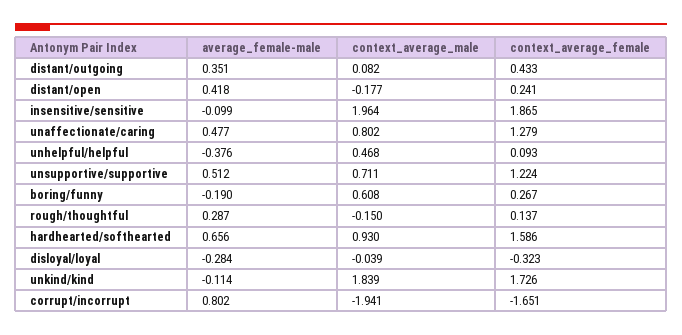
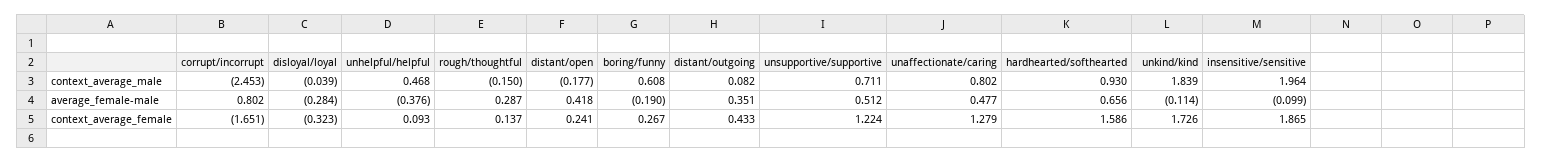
context_average_male, corrupt/incorrupt: -1.941 -> -2.453

